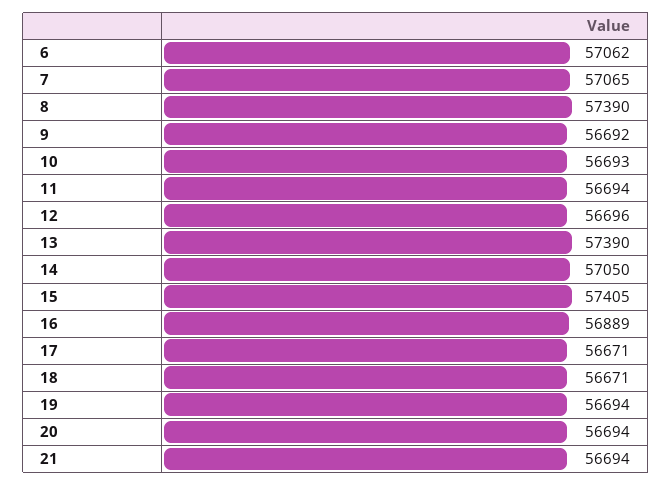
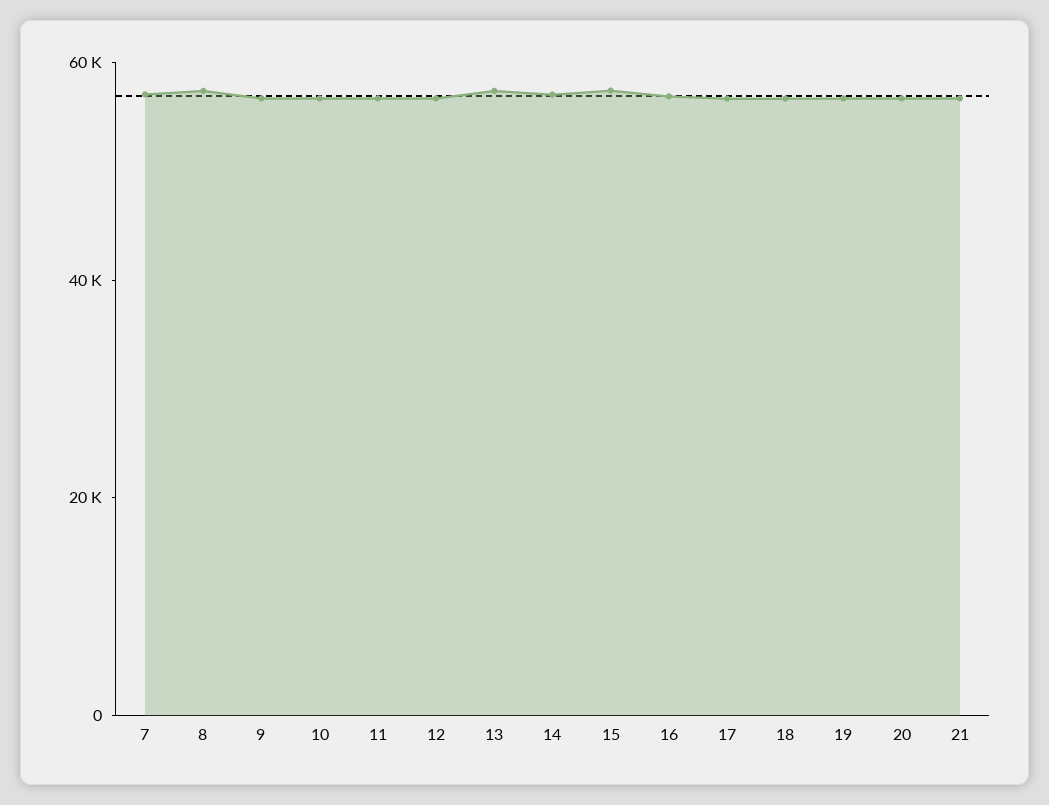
6: 57062 -> none

